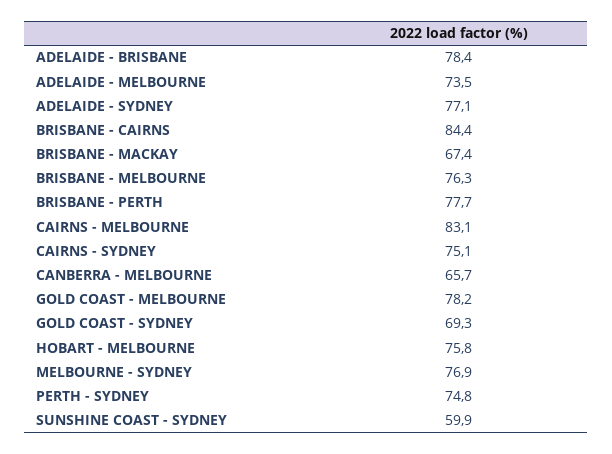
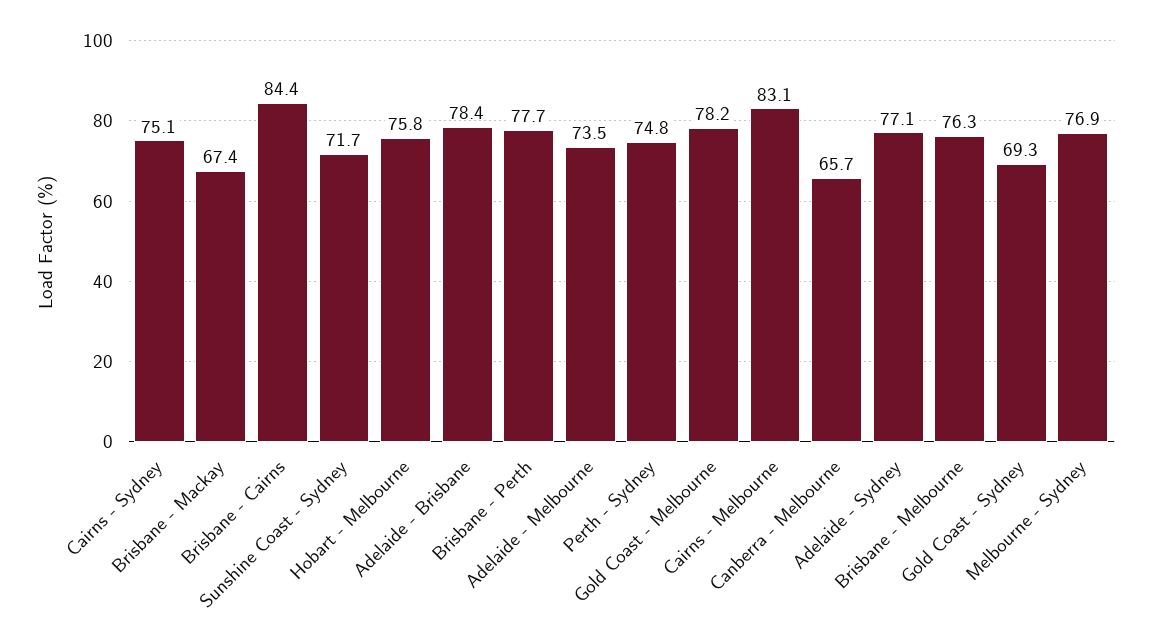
SUNSHINE COAST - SYDNEY: 59.9 -> 71.7

